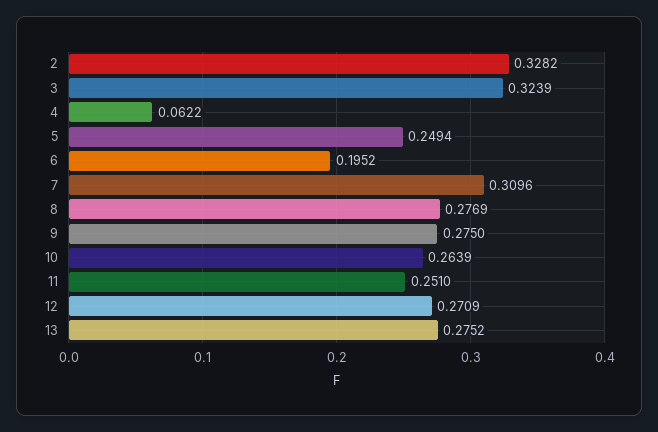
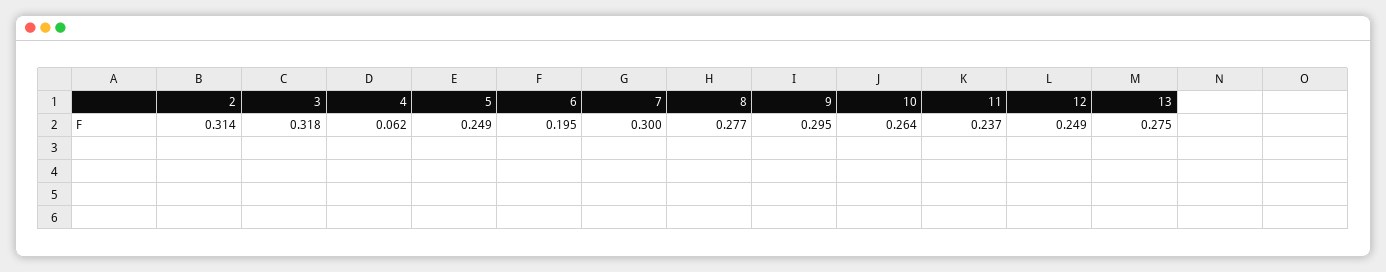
2: 0.3282 -> 0.314
3: 0.3239 -> 0.318
7: 0.3096 -> 0.3
9: 0.275 -> 0.295
11: 0.251 -> 0.237
12: 0.2709 -> 0.249

